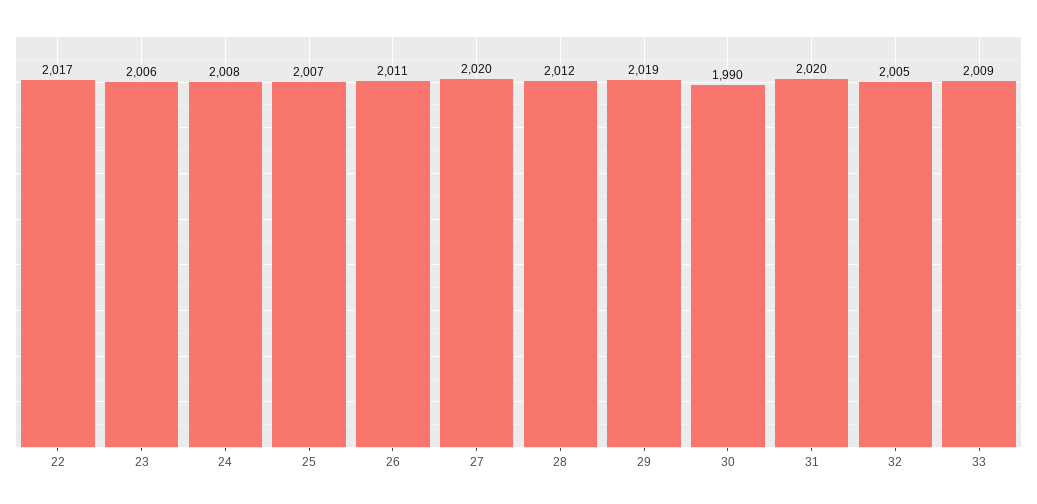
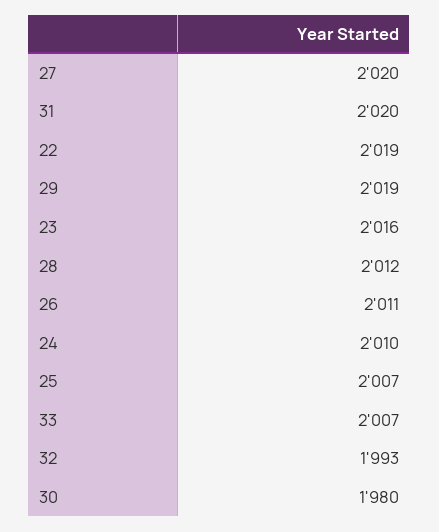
22: 2017 -> 2019
23: 2006 -> 2016
24: 2008 -> 2010
30: 1990 -> 1980
32: 2005 -> 1993
33: 2009 -> 2007

